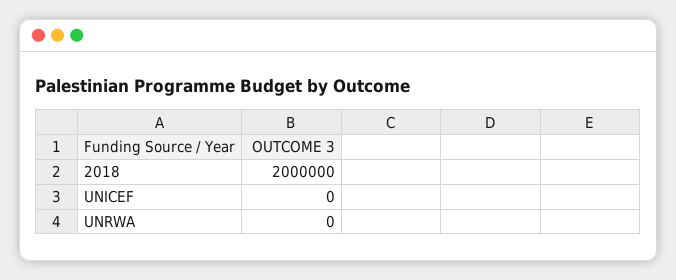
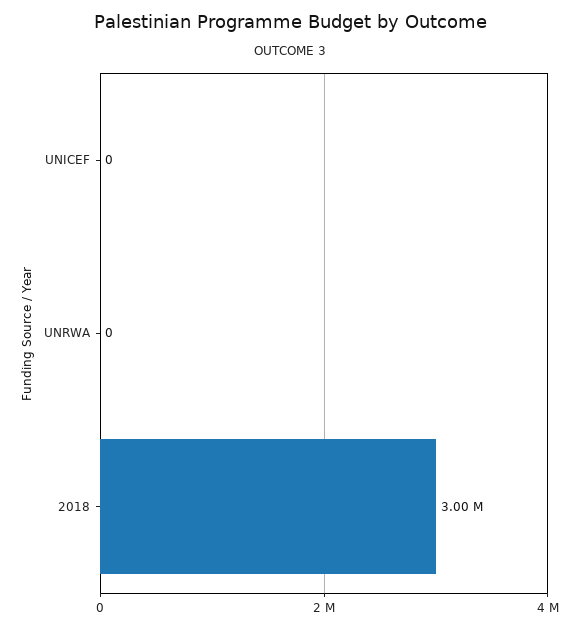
2018: 2000000 -> 3000000

